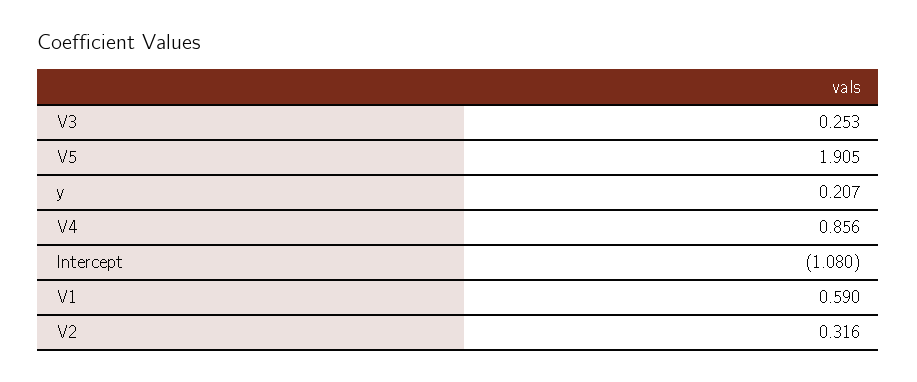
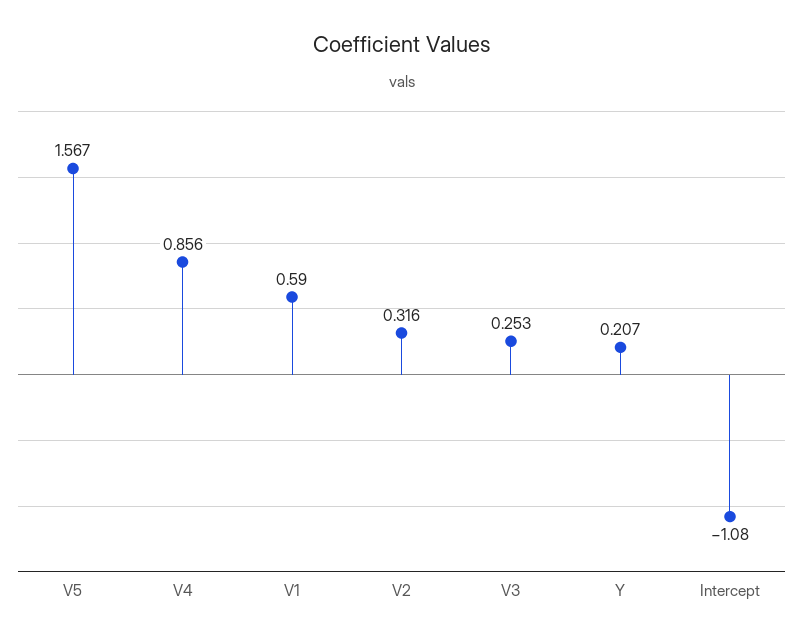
V5: 1.905 -> 1.567

